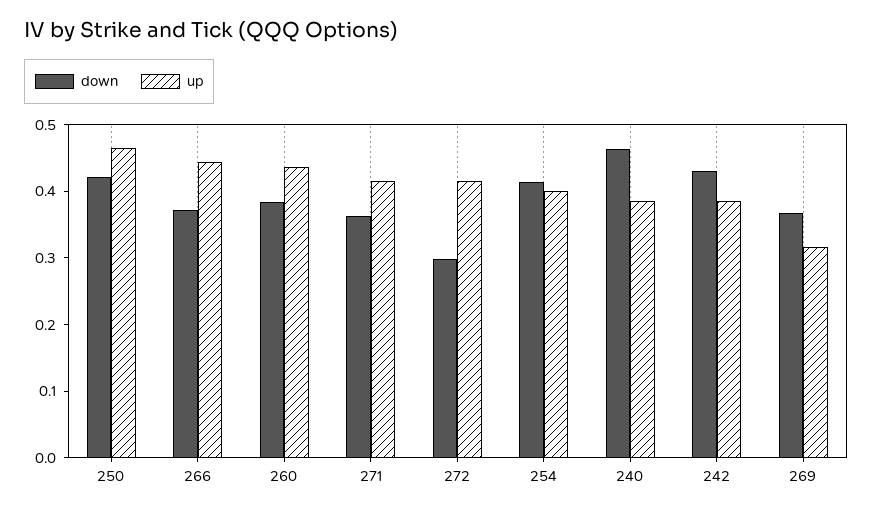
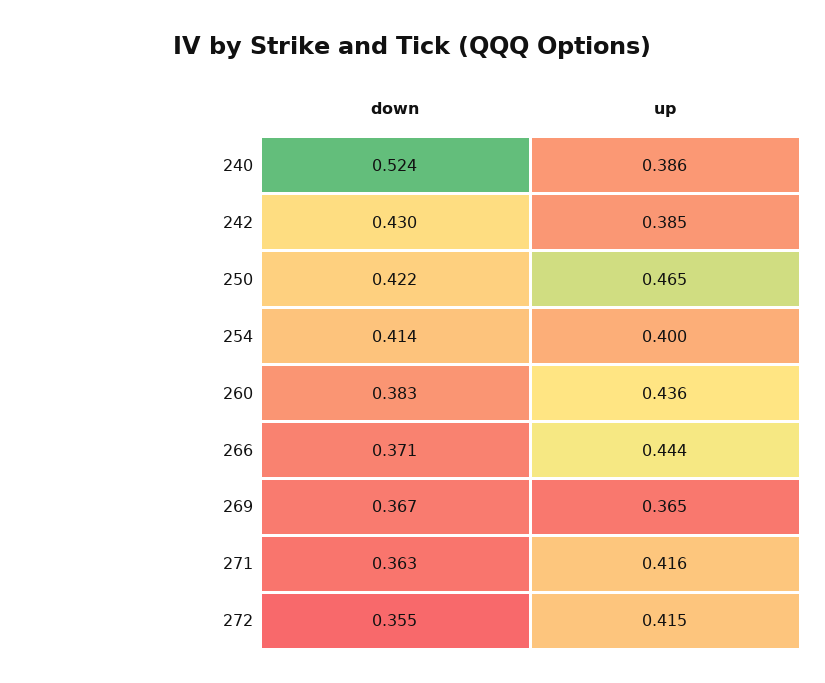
down, 272: 0.3 -> 0.355
down, 240: 0.46 -> 0.524
up, 269: 0.32 -> 0.365

